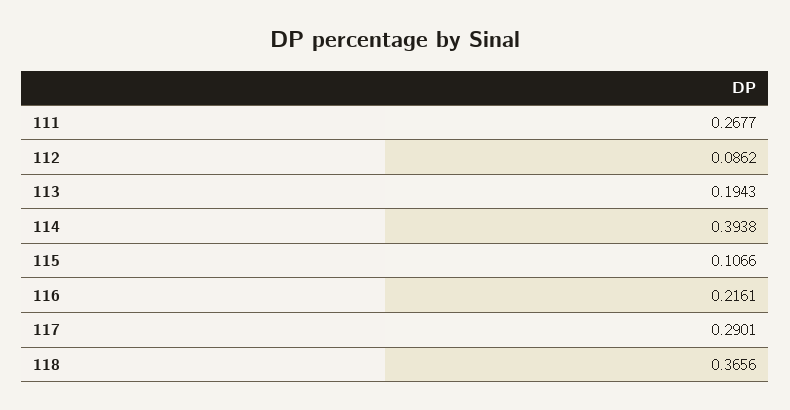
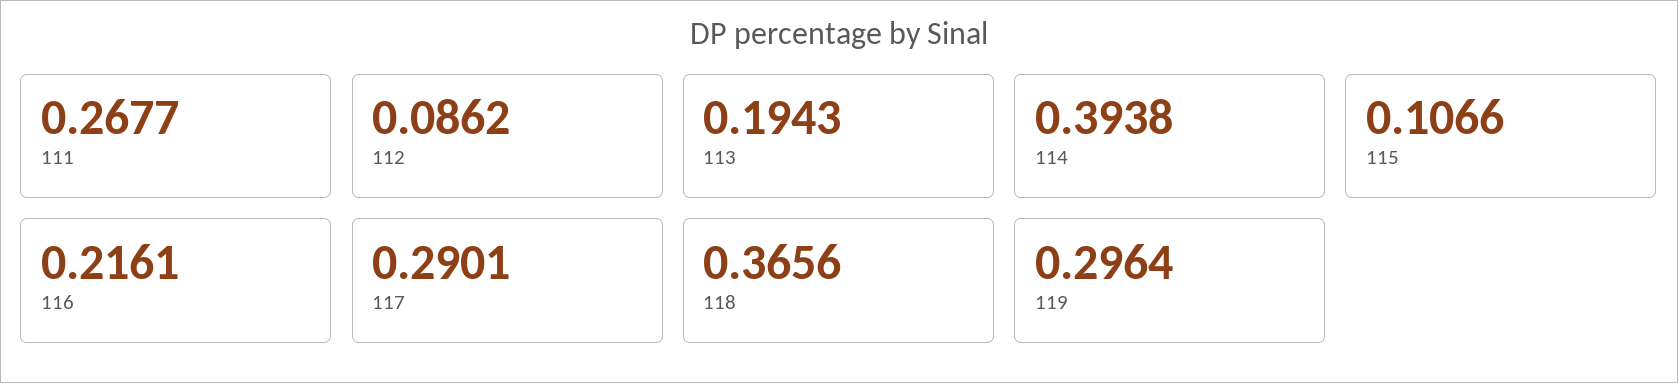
119: none -> 0.2964

